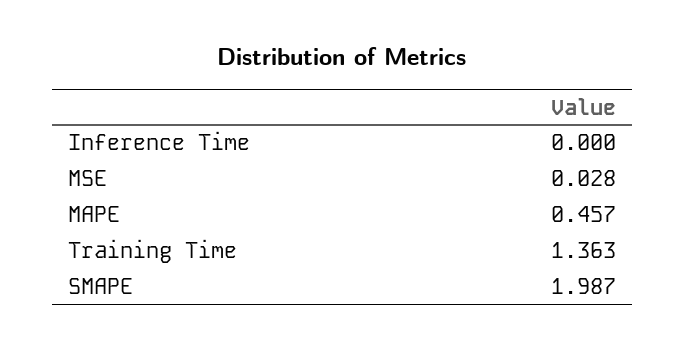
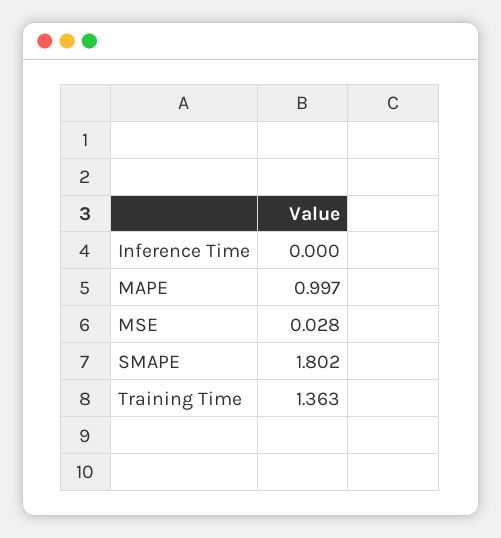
MAPE: 0.457 -> 0.997
SMAPE: 1.987 -> 1.802

